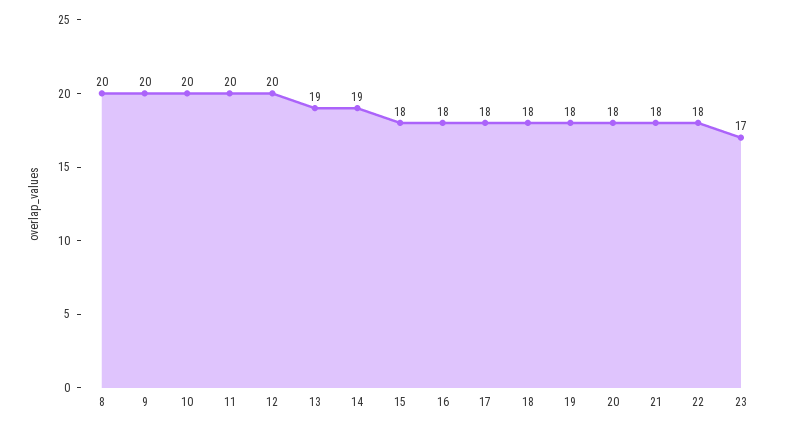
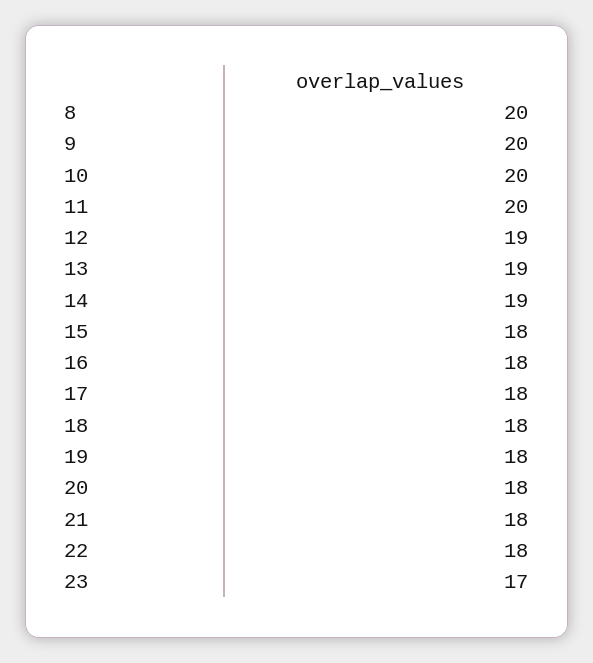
12: 20 -> 19

